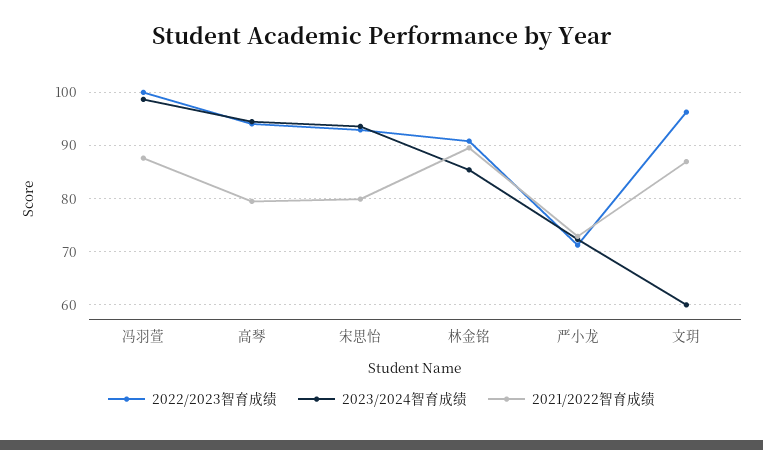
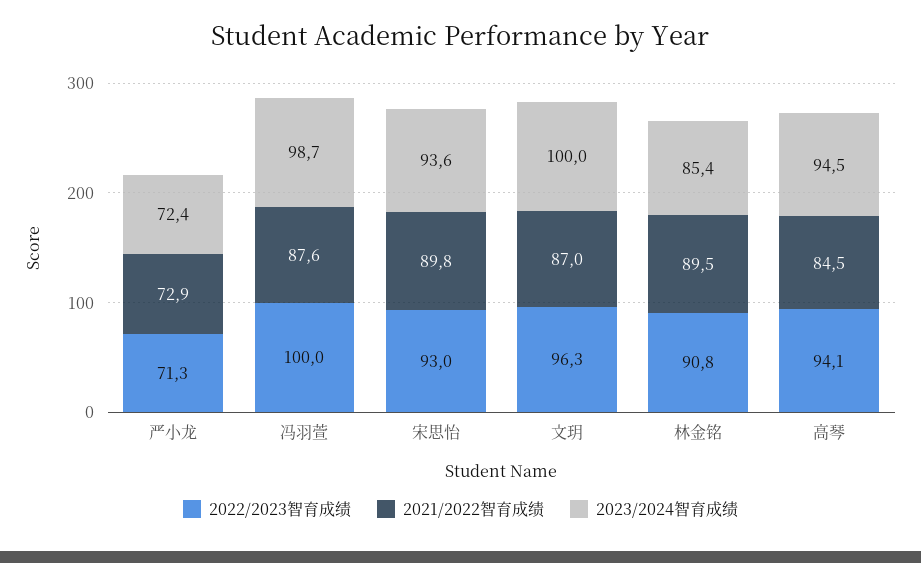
2021/2022智育成绩, 高琴: 80 -> 84.5
2021/2022智育成绩, 宋思怡: 80 -> 89.8
2023/2024智育成绩, 文玥: 60 -> 100

